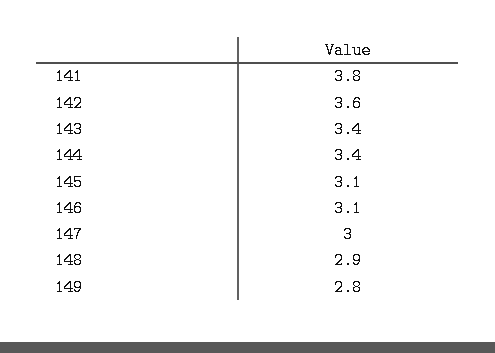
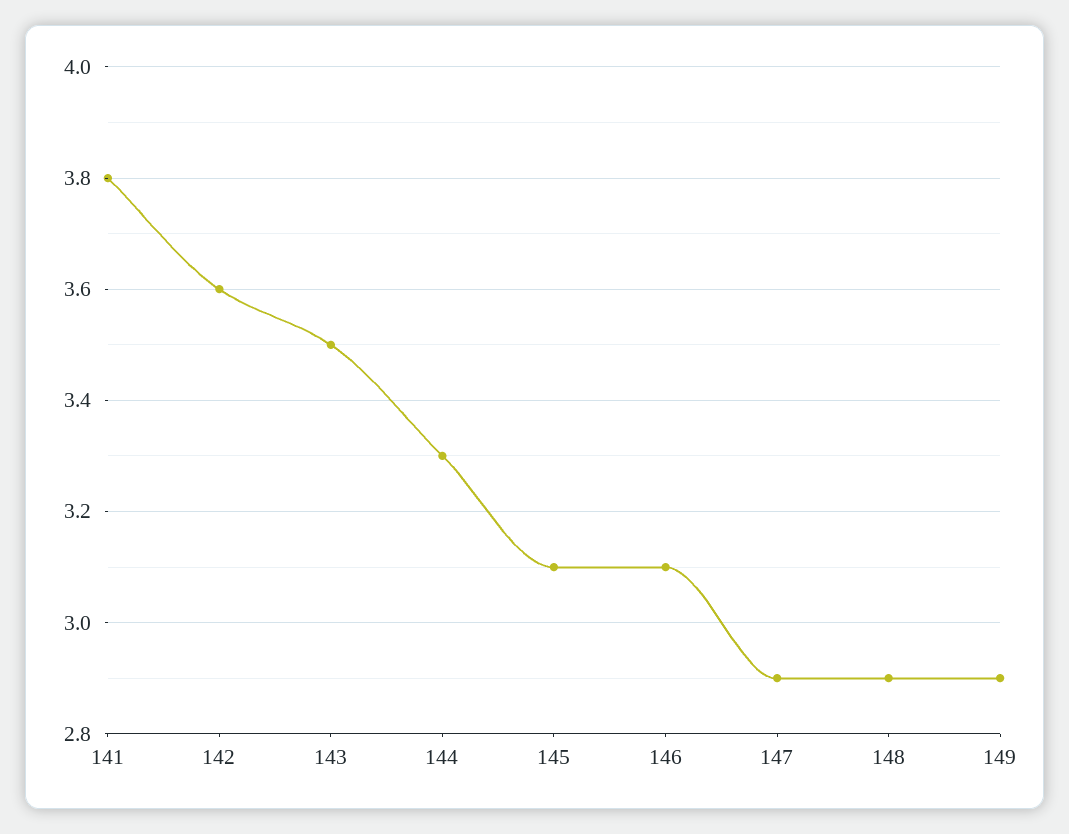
143: 3.4 -> 3.5
144: 3.4 -> 3.3
147: 3 -> 2.9
149: 2.8 -> 2.9

